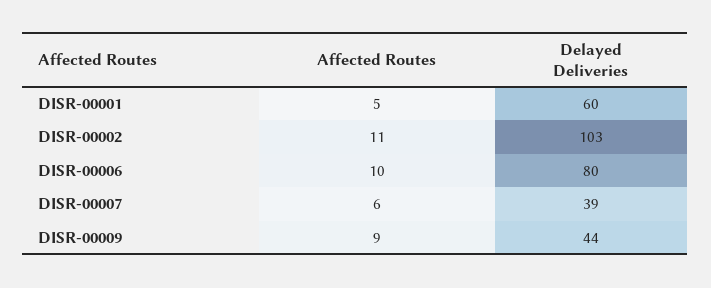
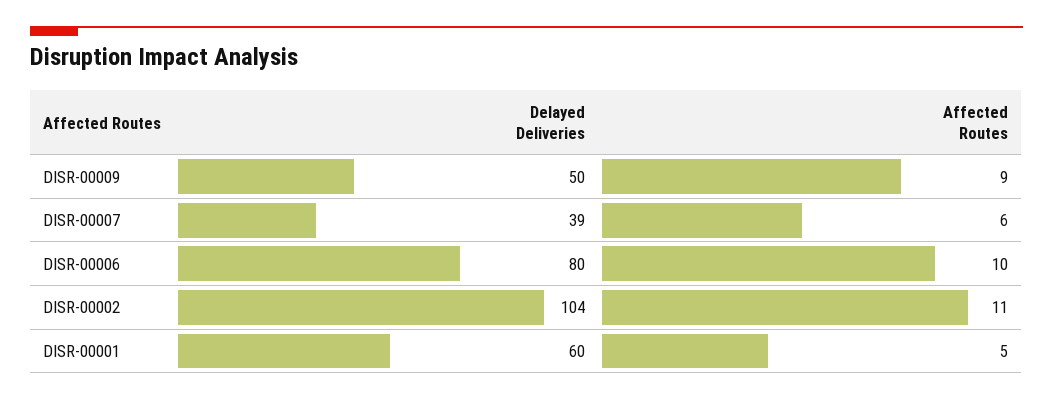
Delayed Deliveries, DISR-00002: 103 -> 104
Delayed Deliveries, DISR-00009: 44 -> 50

